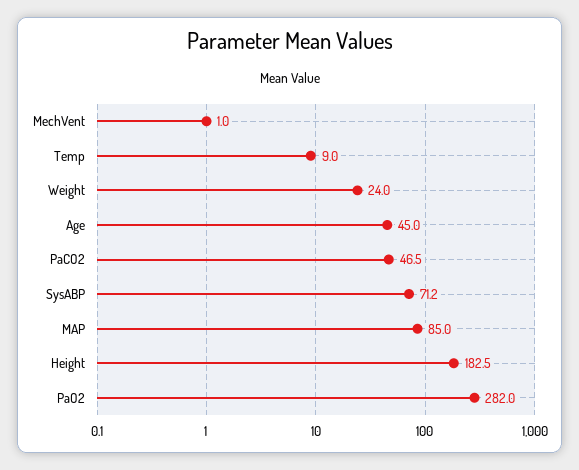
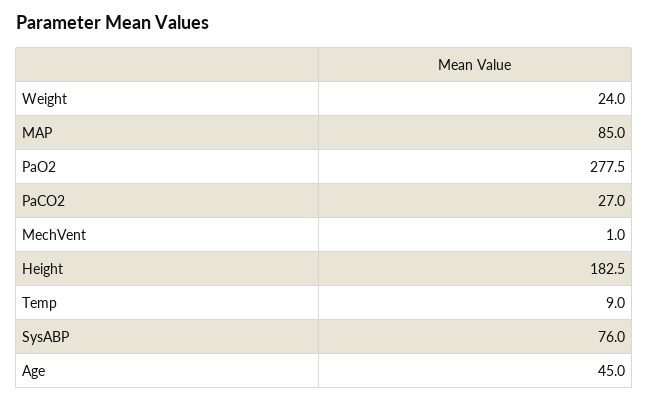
PaCO2: 46.5 -> 27
SysABP: 71.2 -> 76
PaO2: 282 -> 277.5

